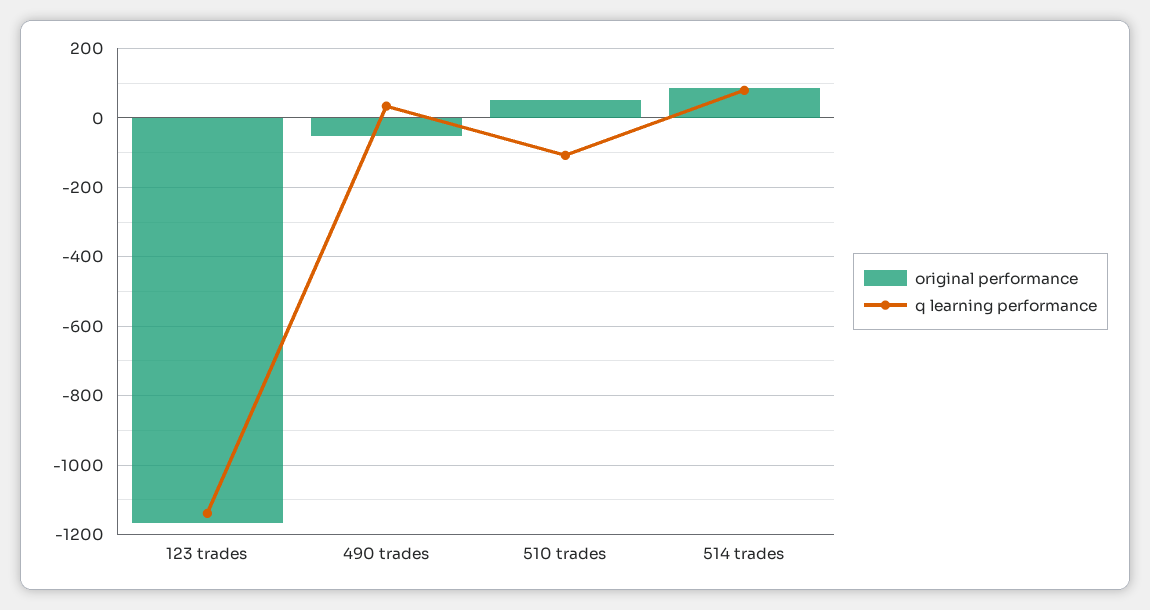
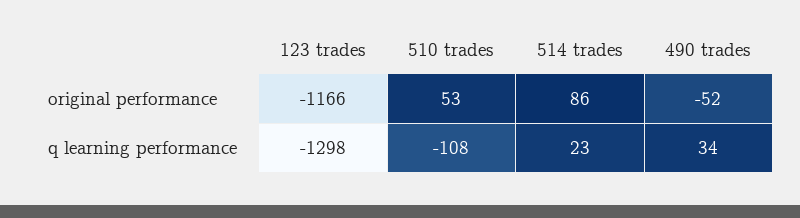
q learning performance, 123 trades: -1140 -> -1298
q learning performance, 514 trades: 80 -> 23

